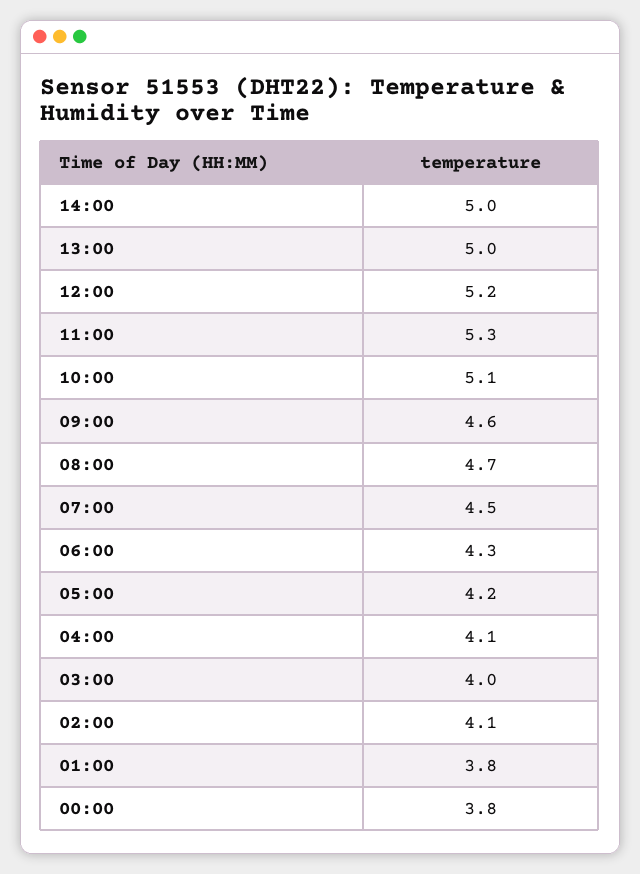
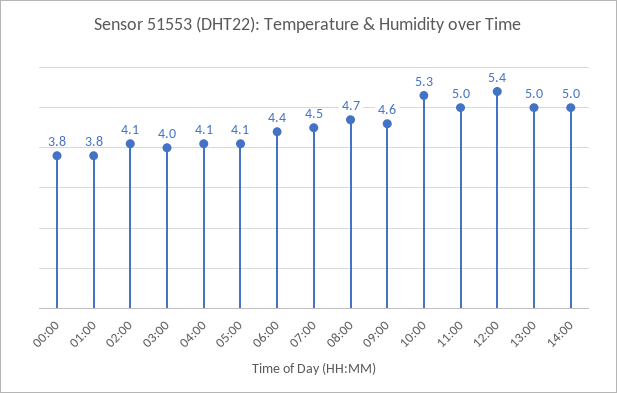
12:00: 5.2 -> 5.4
11:00: 5.3 -> 5
10:00: 5.1 -> 5.3
06:00: 4.3 -> 4.4
05:00: 4.2 -> 4.1

